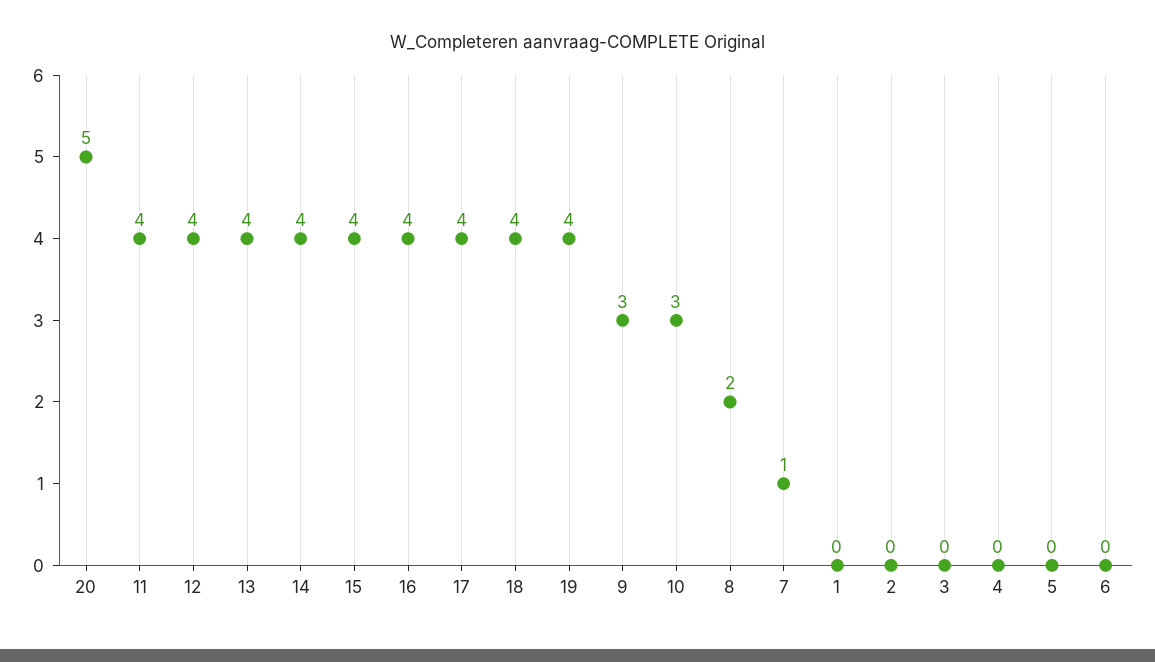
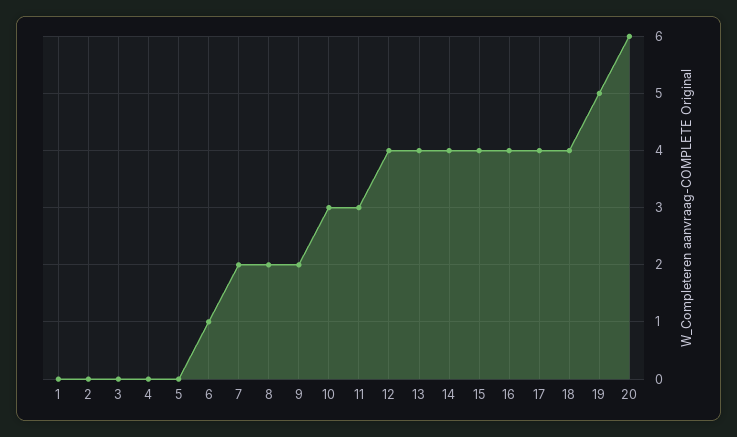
20: 5 -> 6
11: 4 -> 3
19: 4 -> 5
9: 3 -> 2
7: 1 -> 2
6: 0 -> 1

